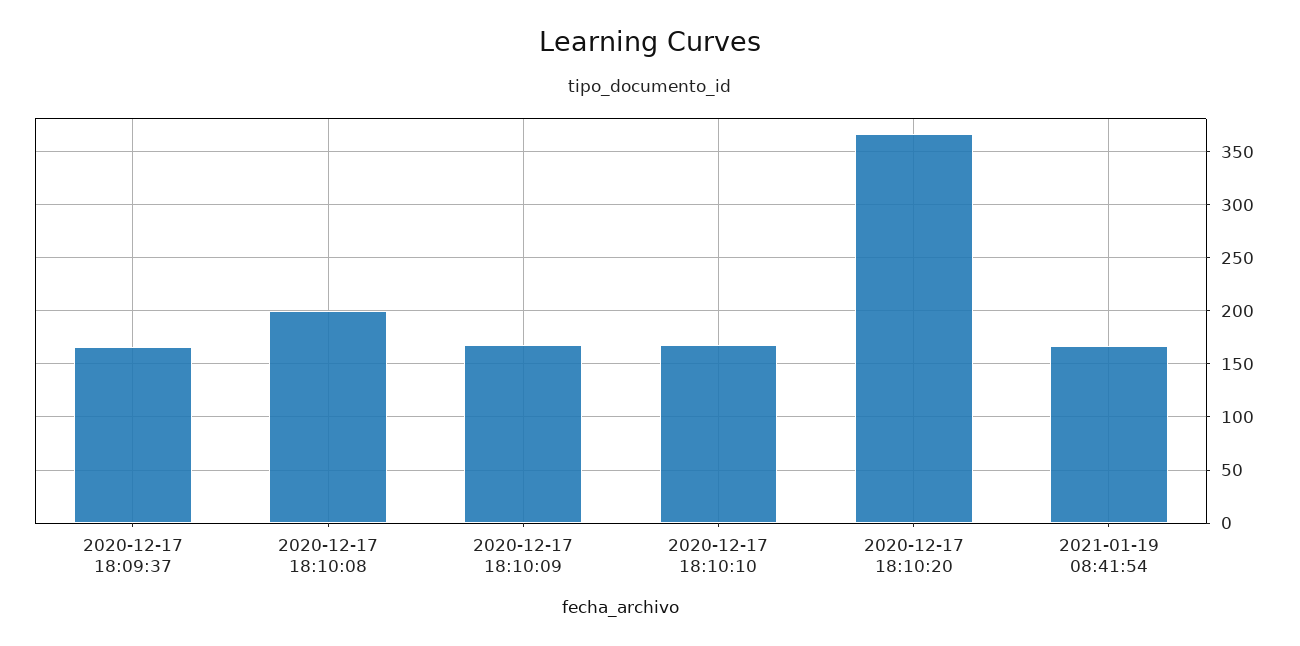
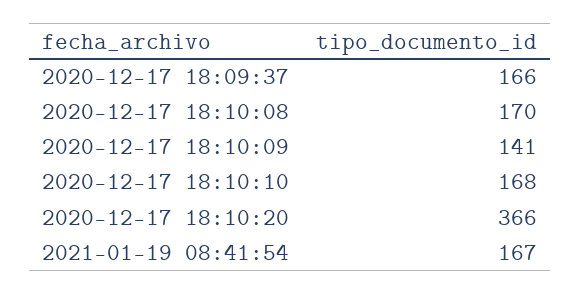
2020-12-17 18:10:08: 200 -> 170
2020-12-17 18:10:09: 170 -> 141

